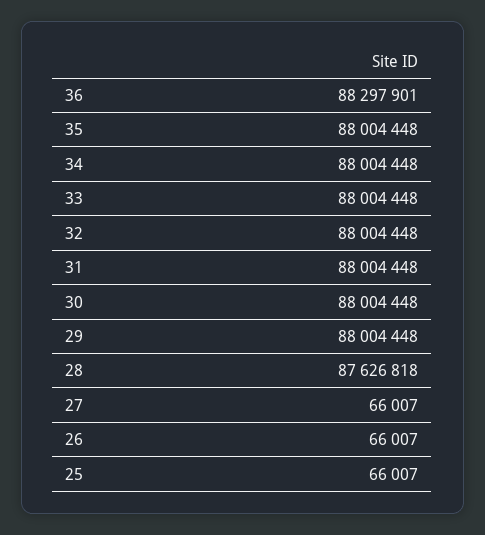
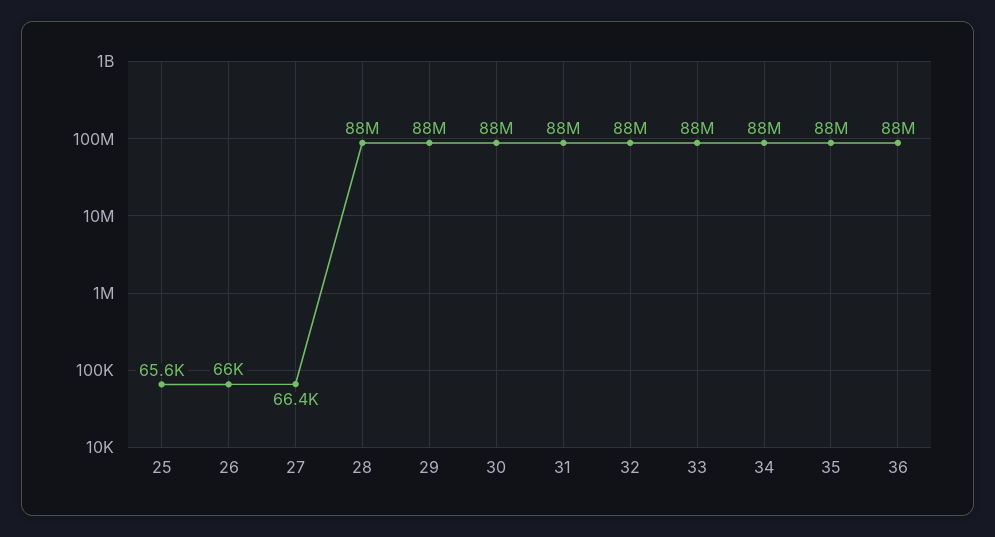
36: 88297901 -> 88000000
28: 87626818 -> 88000000
27: 66007 -> 66400
25: 66007 -> 65600

